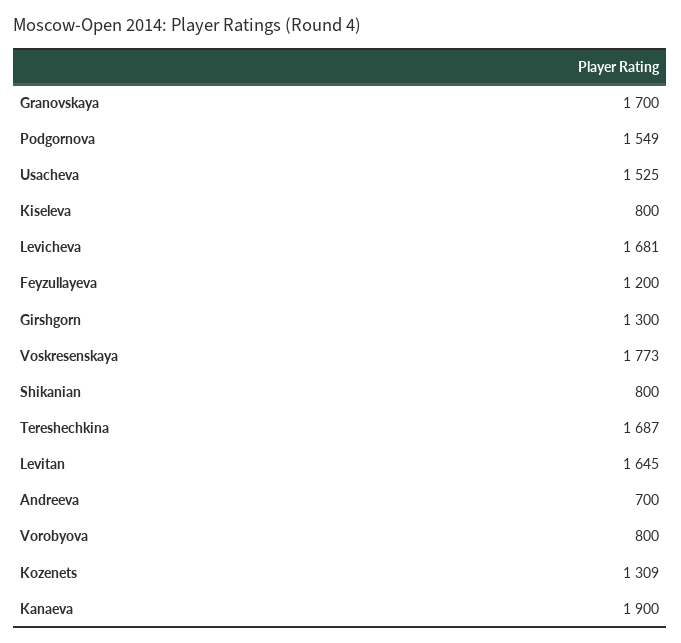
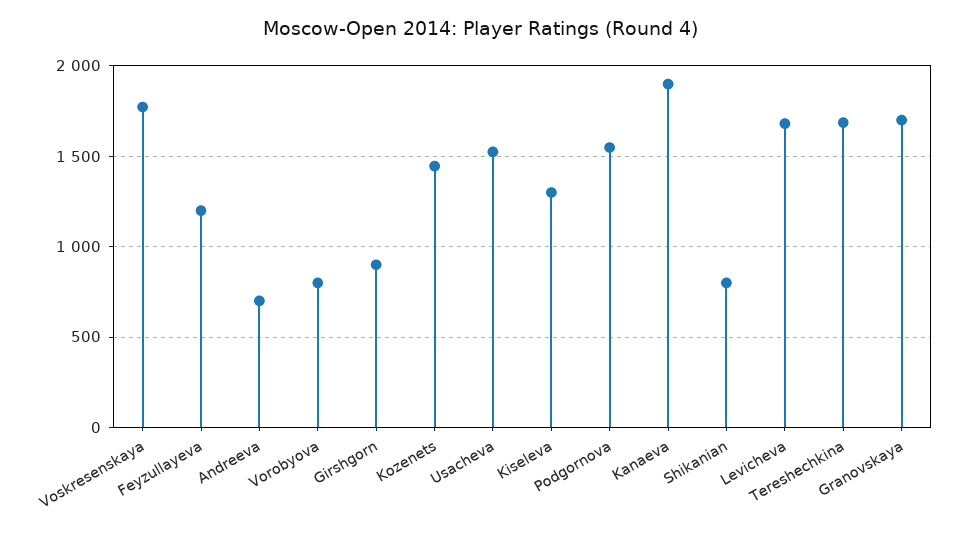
Kiseleva: 800 -> 1300
Girshgorn: 1300 -> 900
Levitan: 1645 -> none
Kozenets: 1309 -> 1450

